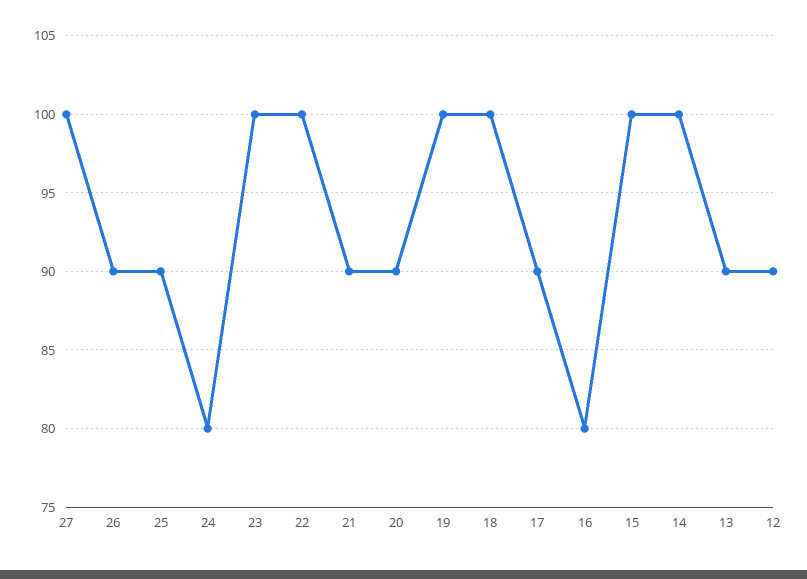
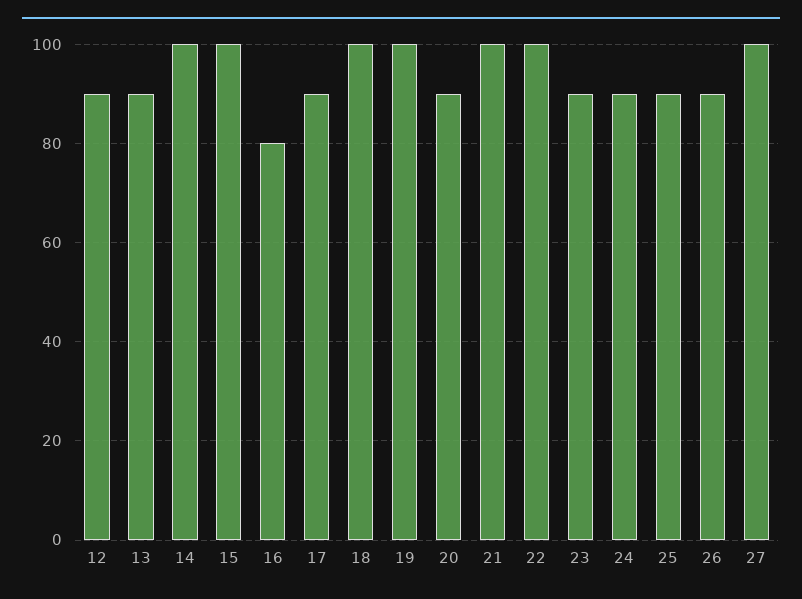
24: 80 -> 90
23: 100 -> 90
21: 90 -> 100

